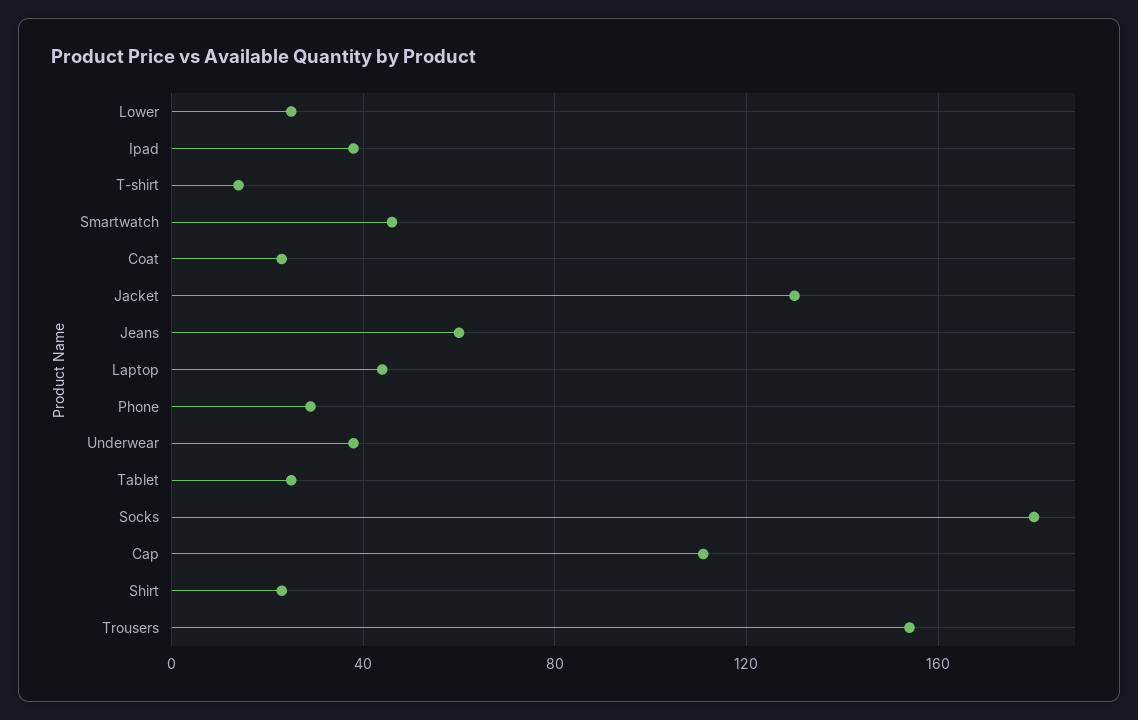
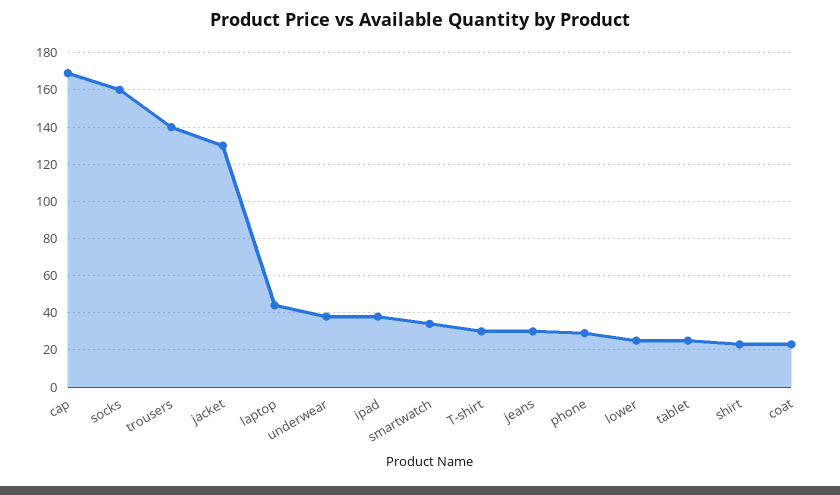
T-shirt: 15 -> 30
Smartwatch: 45 -> 35
Jeans: 60 -> 30
Socks: 180 -> 160
Cap: 110 -> 170
Trousers: 155 -> 140

